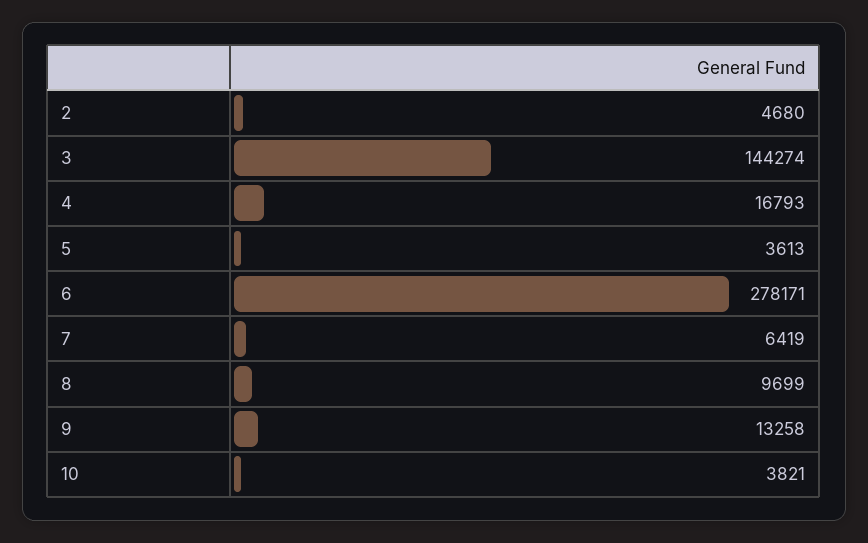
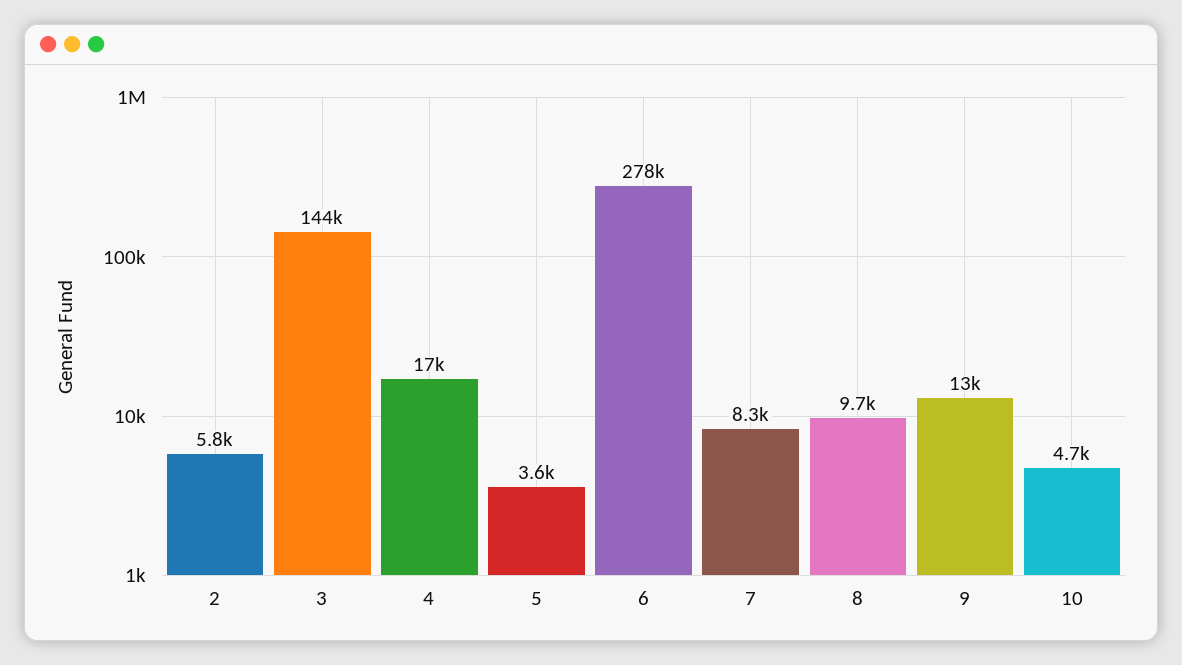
2: 4680 -> 5800
7: 6419 -> 8300
10: 3821 -> 4700

